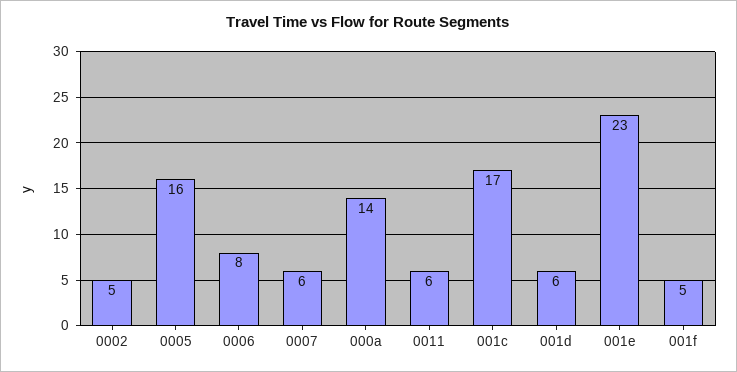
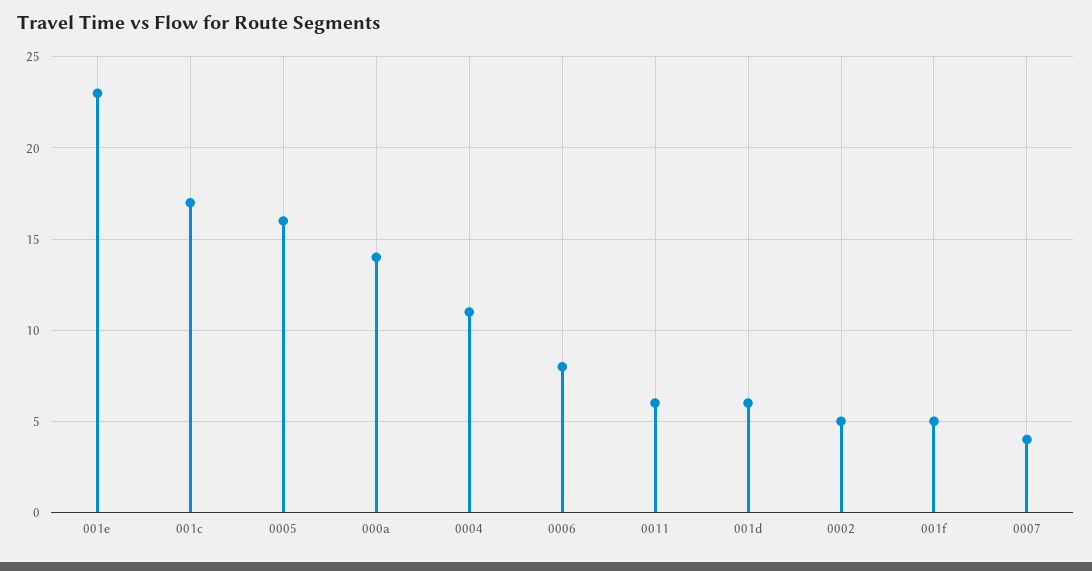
0007: 6 -> 4
0004: none -> 11

